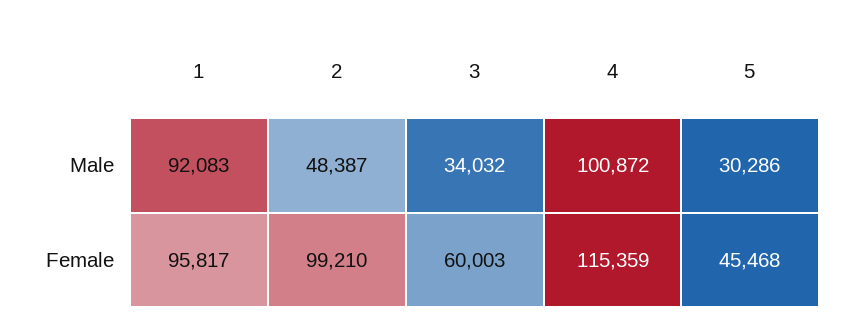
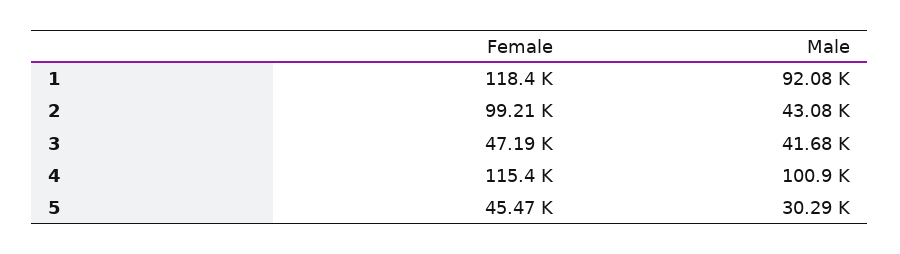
2, Male: 48387 -> 43080
3, Male: 34032 -> 41680
1, Female: 95817 -> 118400
3, Female: 60003 -> 47190

